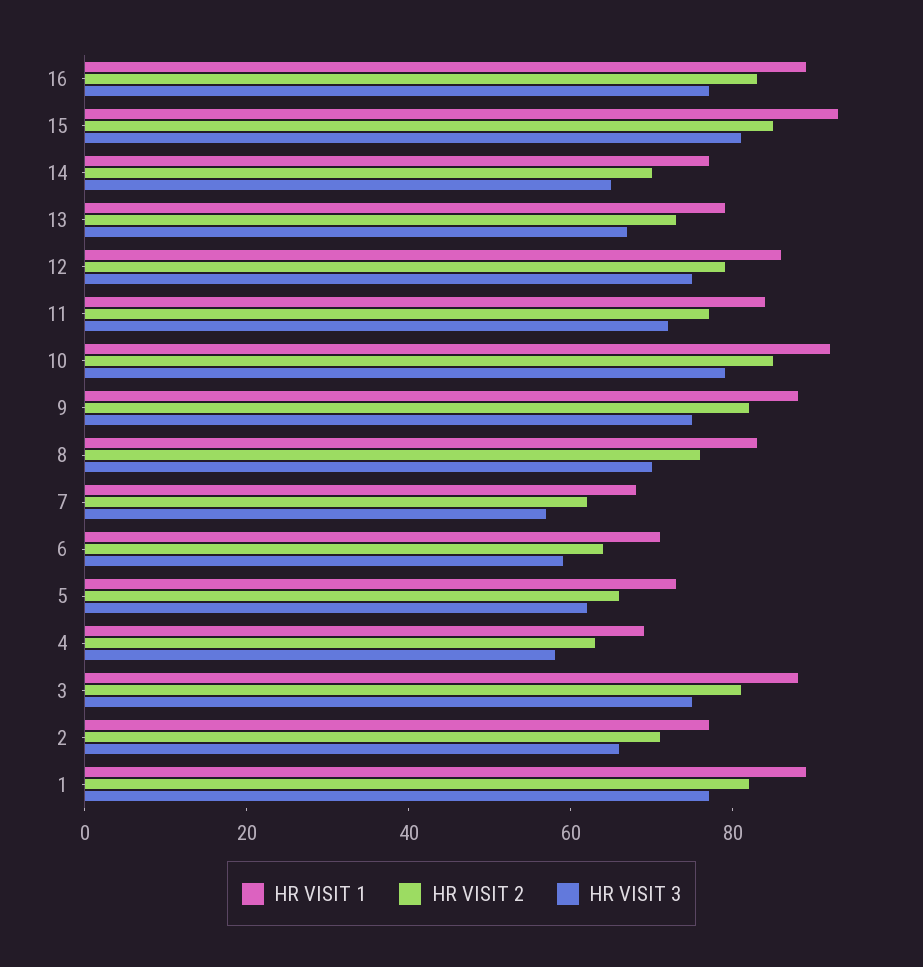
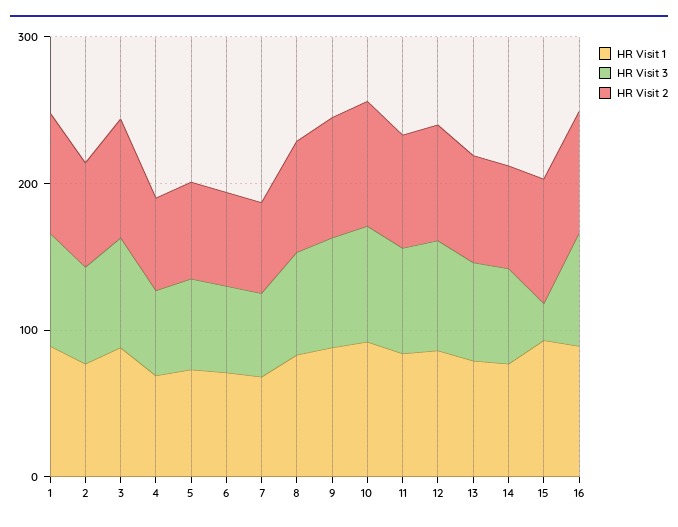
HR VISIT 3, 15: 80 -> 20

